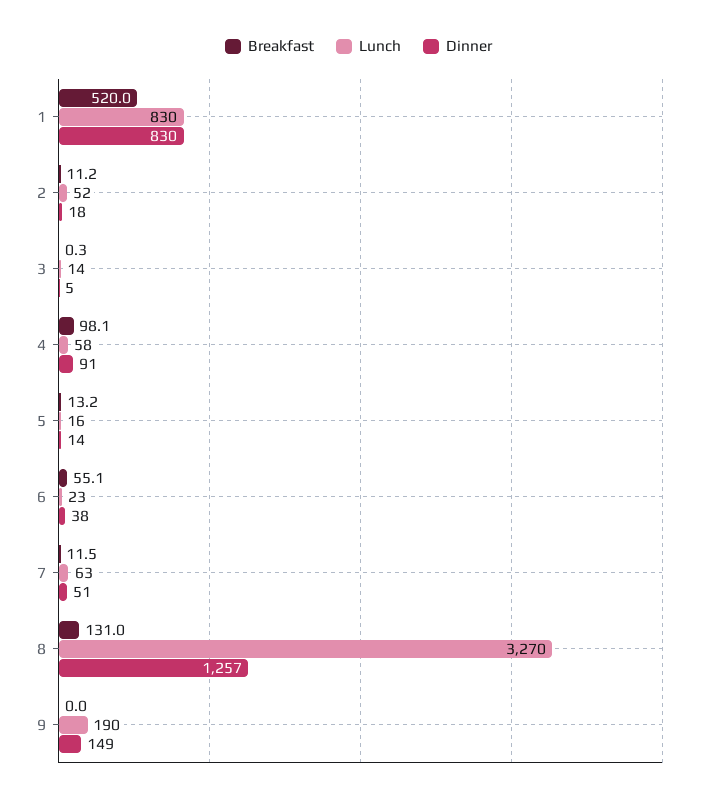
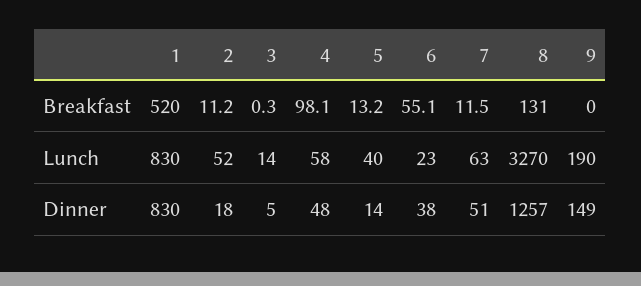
Dinner, 4: 91 -> 48
Lunch, 5: 16 -> 40

